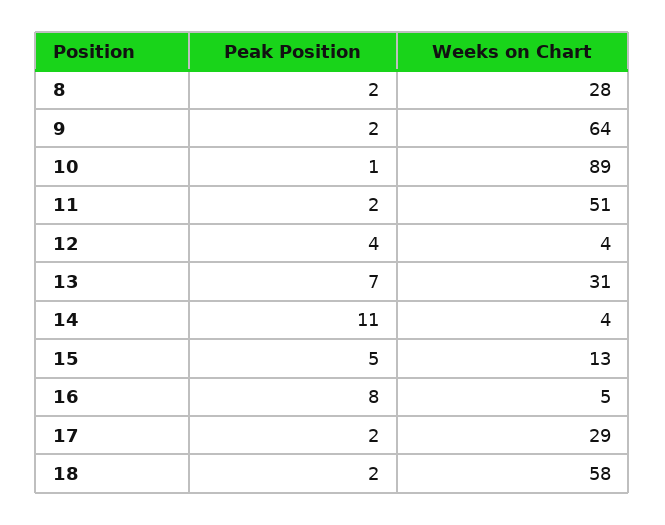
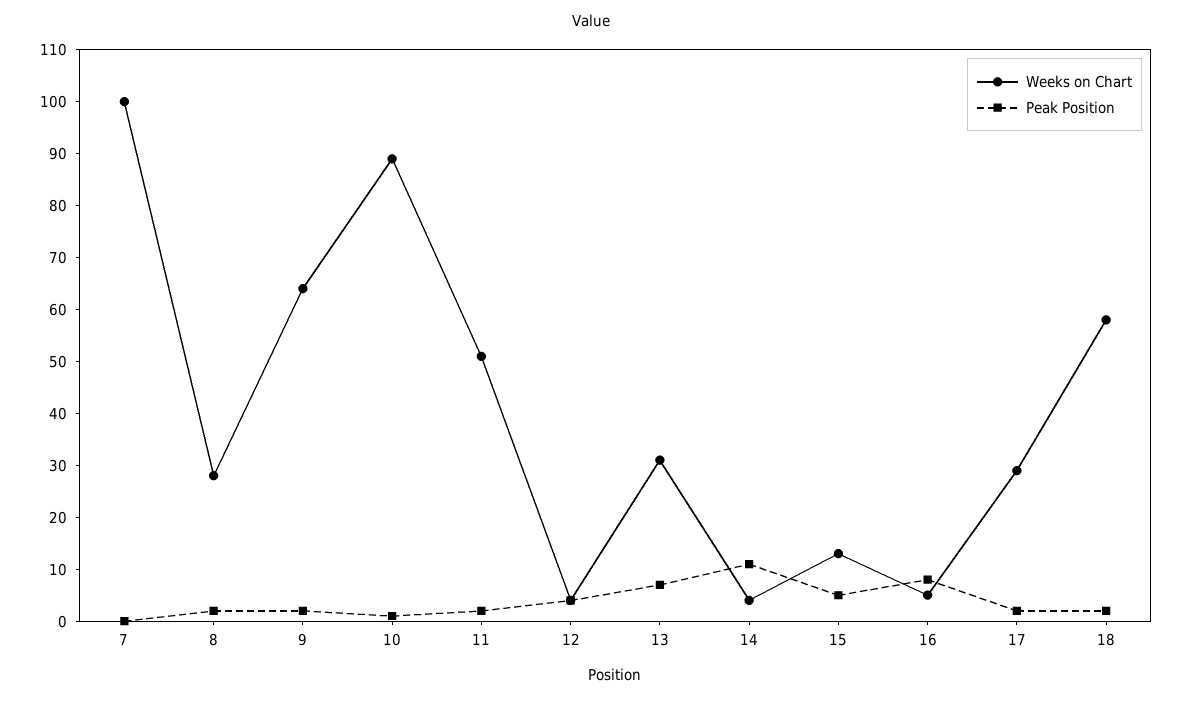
Weeks on Chart, 7: none -> 100
Peak Position, 7: none -> 0

